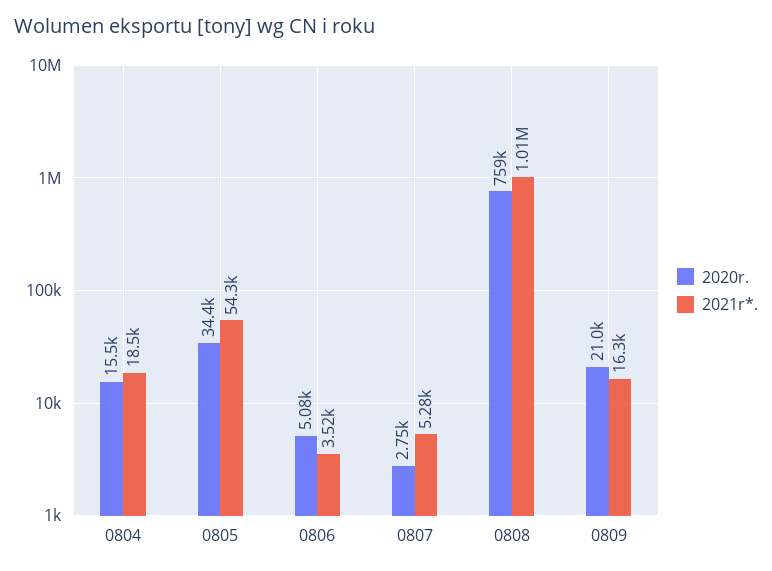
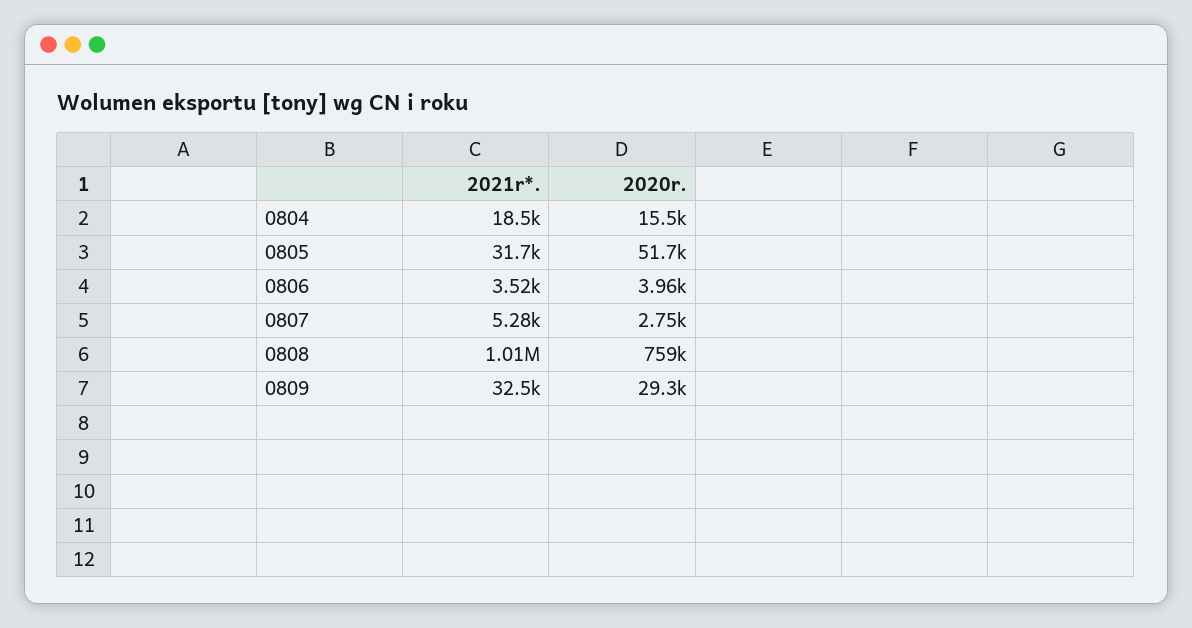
2020r., 0805: 34400 -> 51700
2021r*., 0805: 54300 -> 31700
2020r., 0806: 5080 -> 3960
2020r., 0809: 21000 -> 29300
2021r*., 0809: 16300 -> 32500

